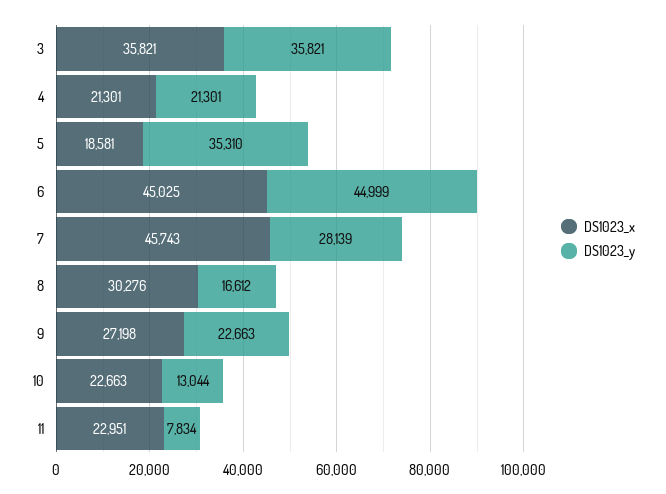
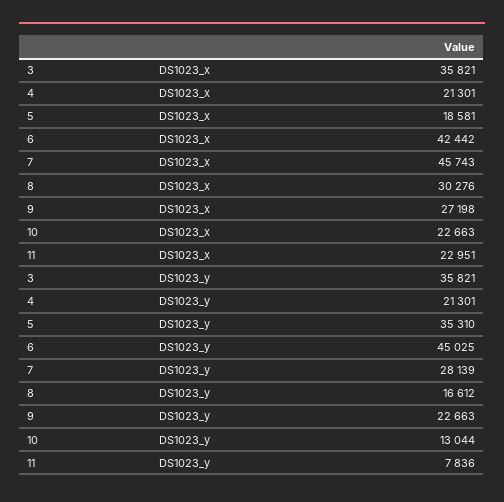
DS1023_x, 6: 45025 -> 42442
DS1023_y, 6: 44999 -> 45025
DS1023_y, 11: 7834 -> 7836

